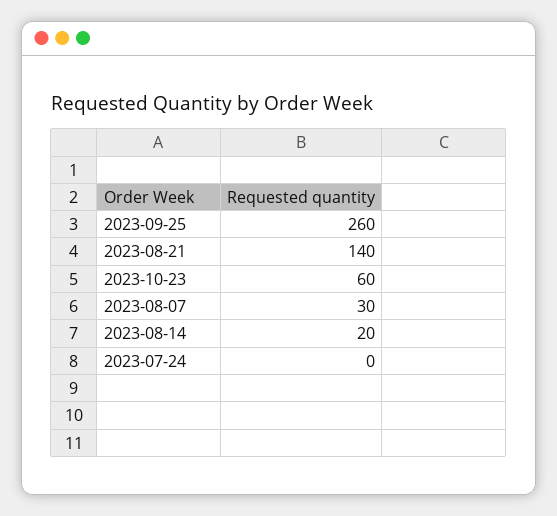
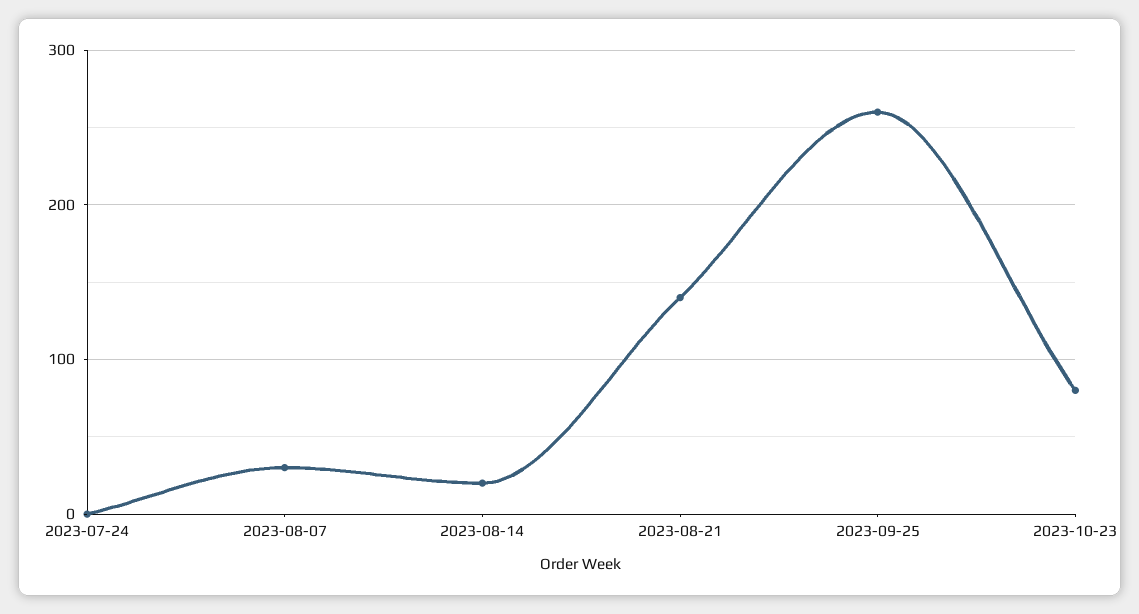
2023-10-23: 60 -> 80

